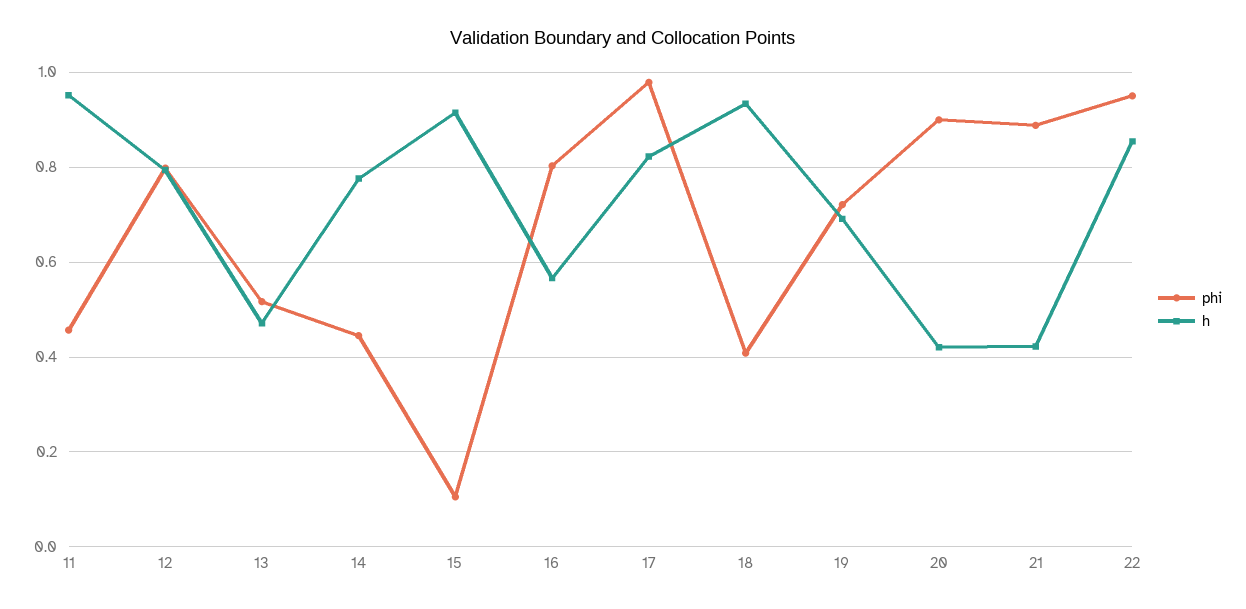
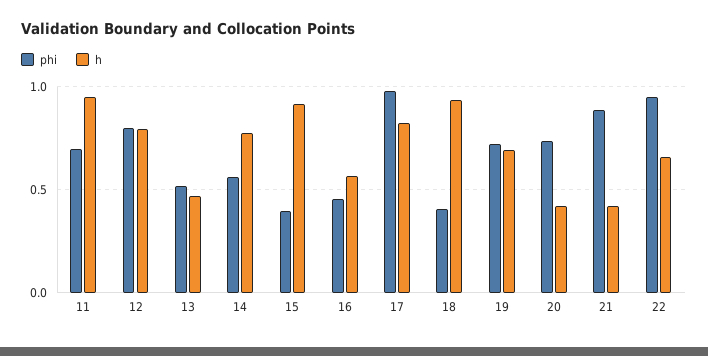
phi, 11: 0.46 -> 0.7
phi, 14: 0.44 -> 0.55
phi, 15: 0.1 -> 0.4
phi, 16: 0.8 -> 0.45
phi, 20: 0.9 -> 0.75
h, 22: 0.86 -> 0.65

